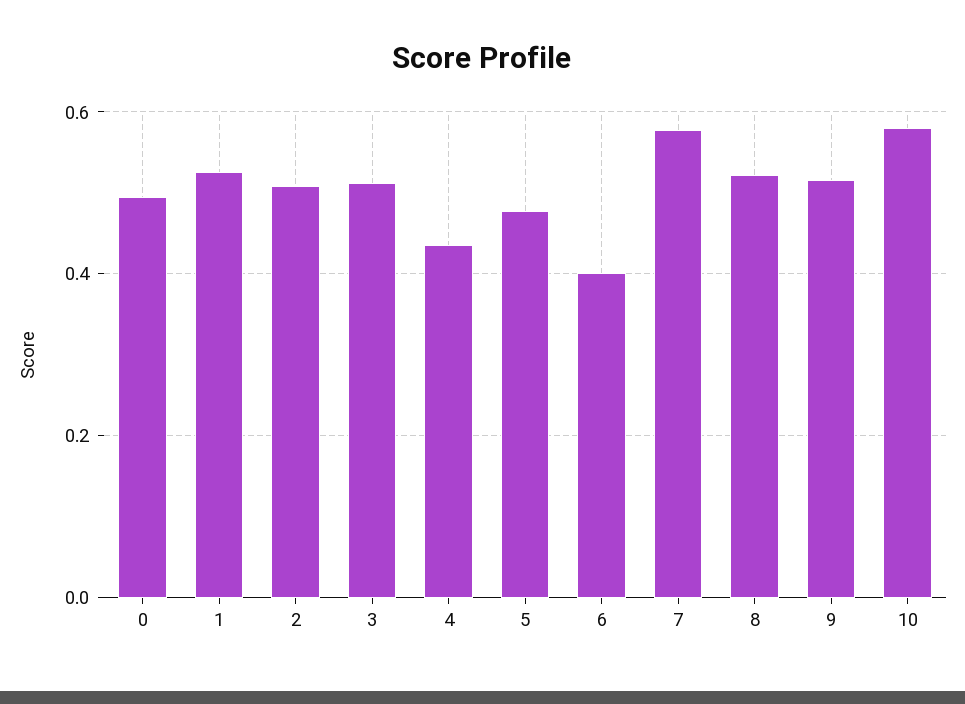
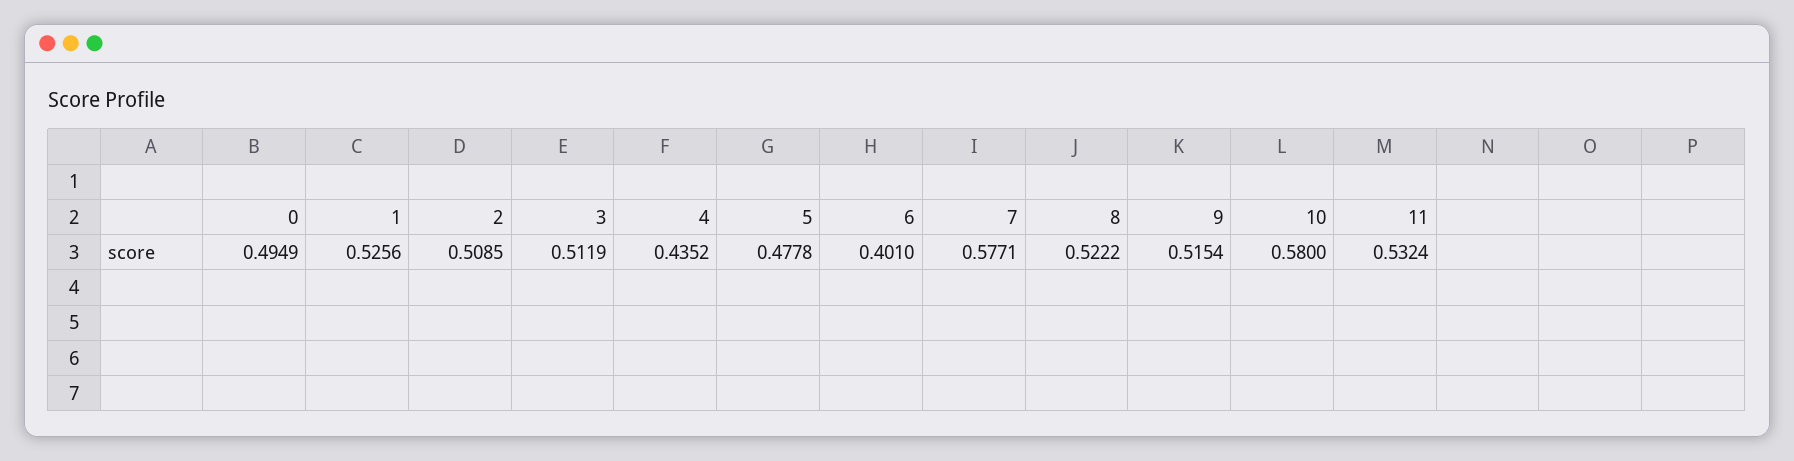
11: none -> 0.5324

